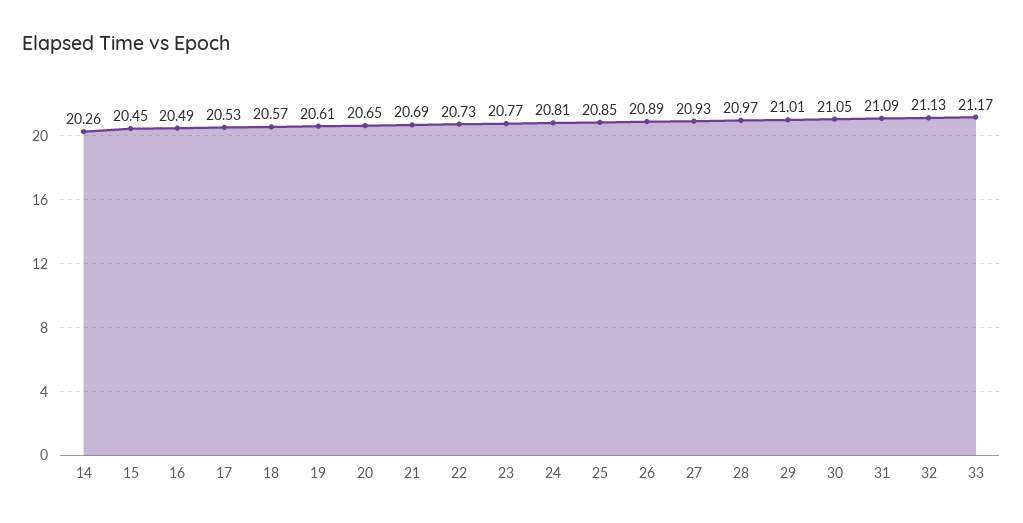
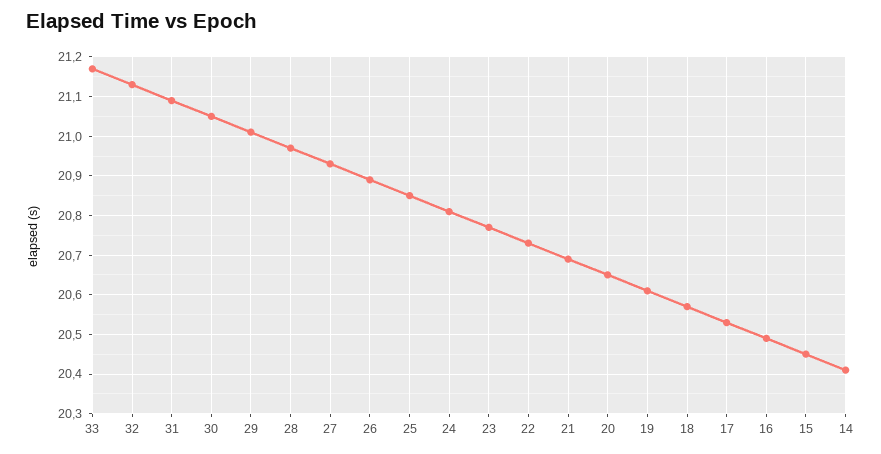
14: 20.26 -> 20.4

